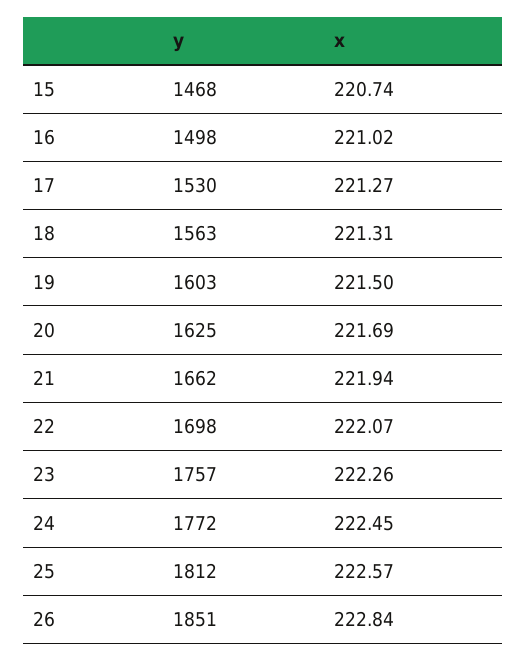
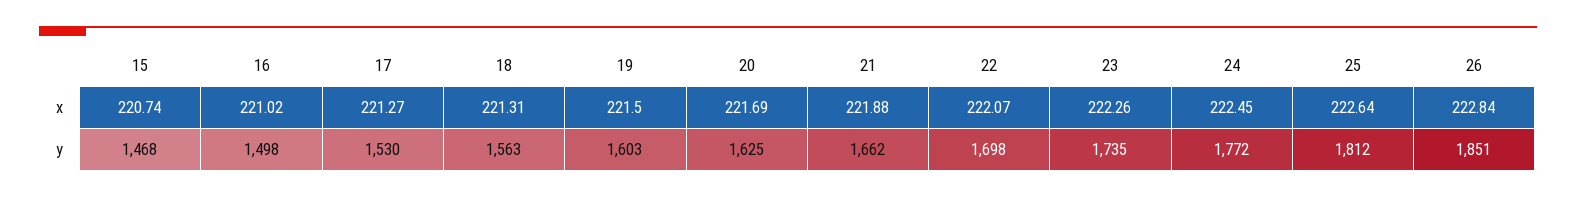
x, 21: 221.94 -> 221.88
y, 23: 1757 -> 1735
x, 25: 222.57 -> 222.64

